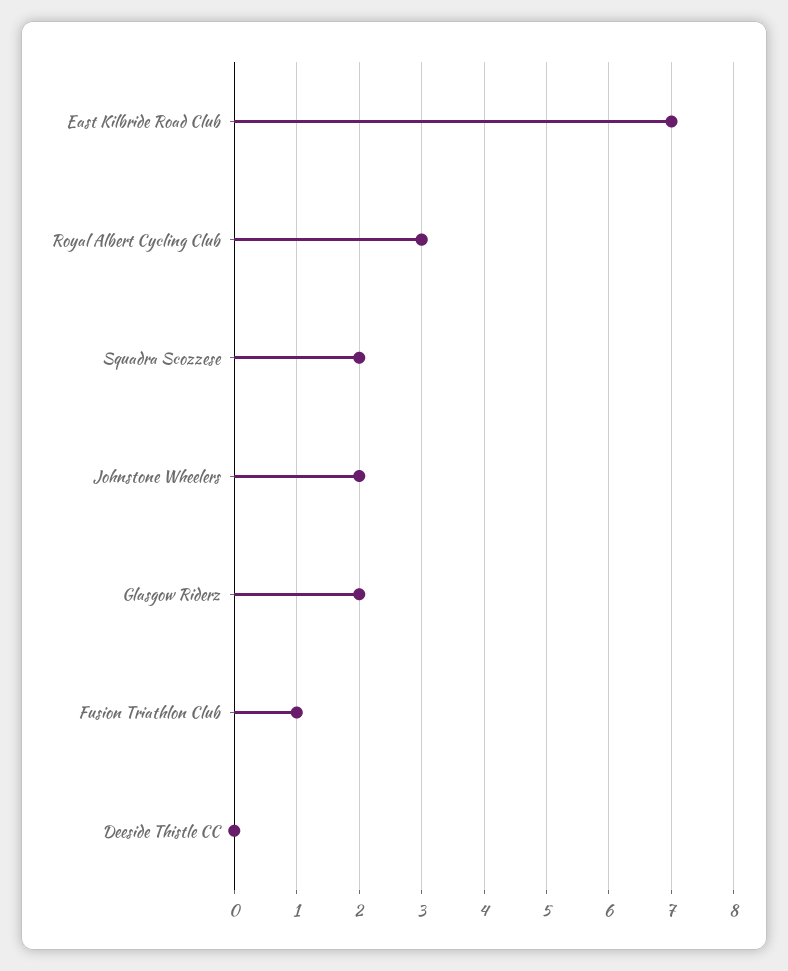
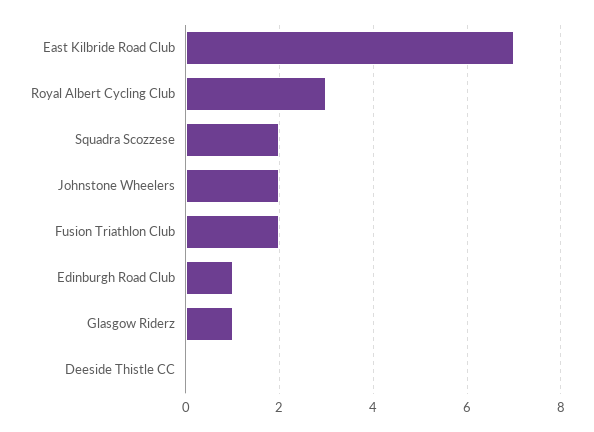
Glasgow Riderz: 2 -> 1
Fusion Triathlon Club: 1 -> 2
Edinburgh Road Club: none -> 1

